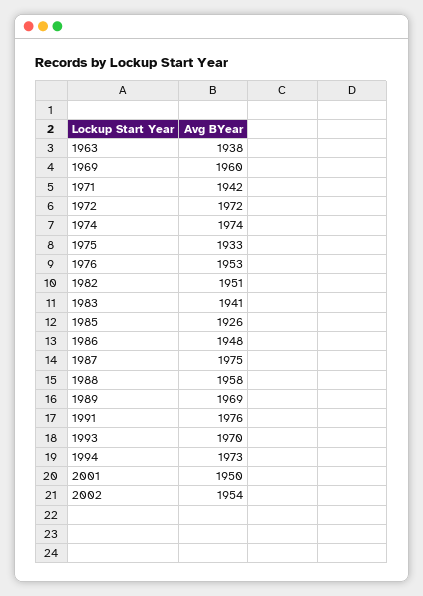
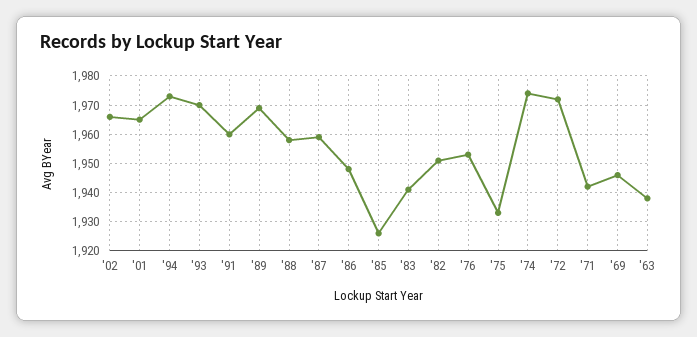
1969: 1960 -> 1945
1987: 1975 -> 1960
1991: 1976 -> 1960
2001: 1950 -> 1965
2002: 1954 -> 1965

